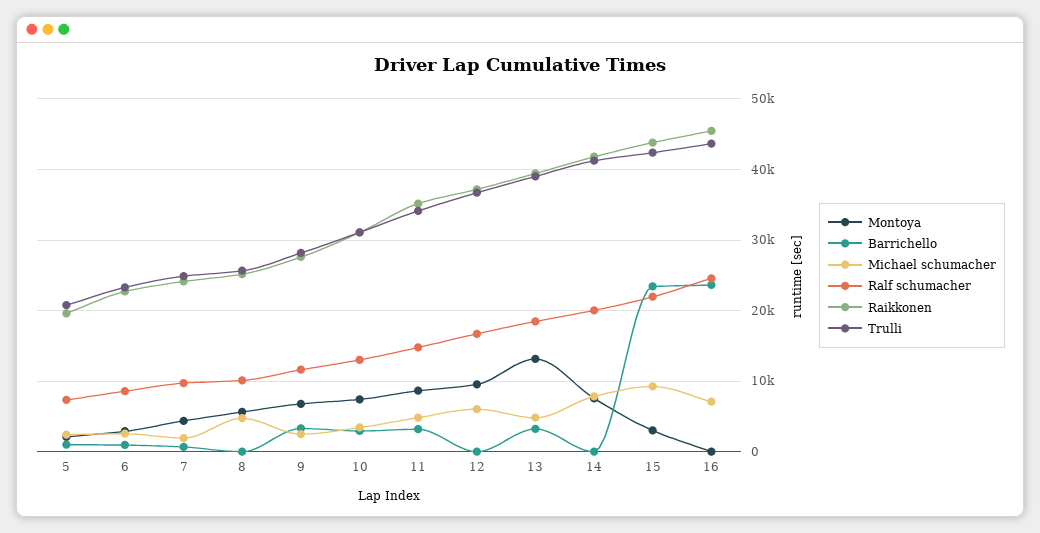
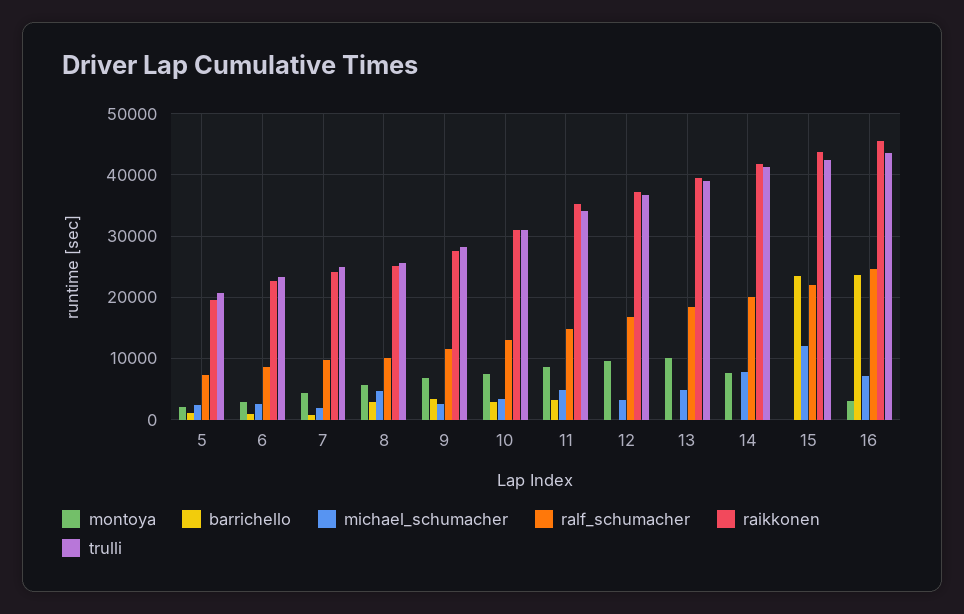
Barrichello, 8: 0 -> 3000
Michael schumacher, 12: 6000 -> 3000
Montoya, 13: 13000 -> 10000
Barrichello, 13: 3000 -> 0
Montoya, 15: 3000 -> 0
Michael schumacher, 15: 9000 -> 12000
Montoya, 16: 0 -> 3000

